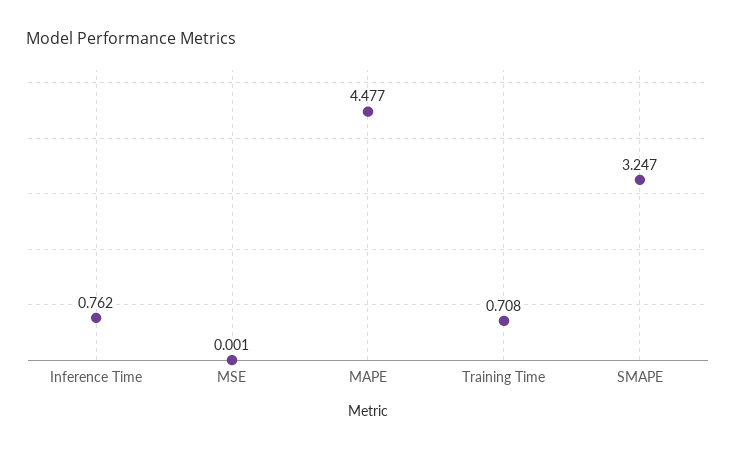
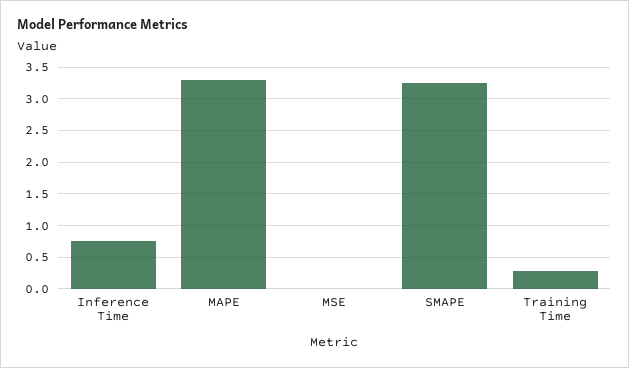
MAPE: 4.477 -> 3.3
Training Time: 0.708 -> 0.3

